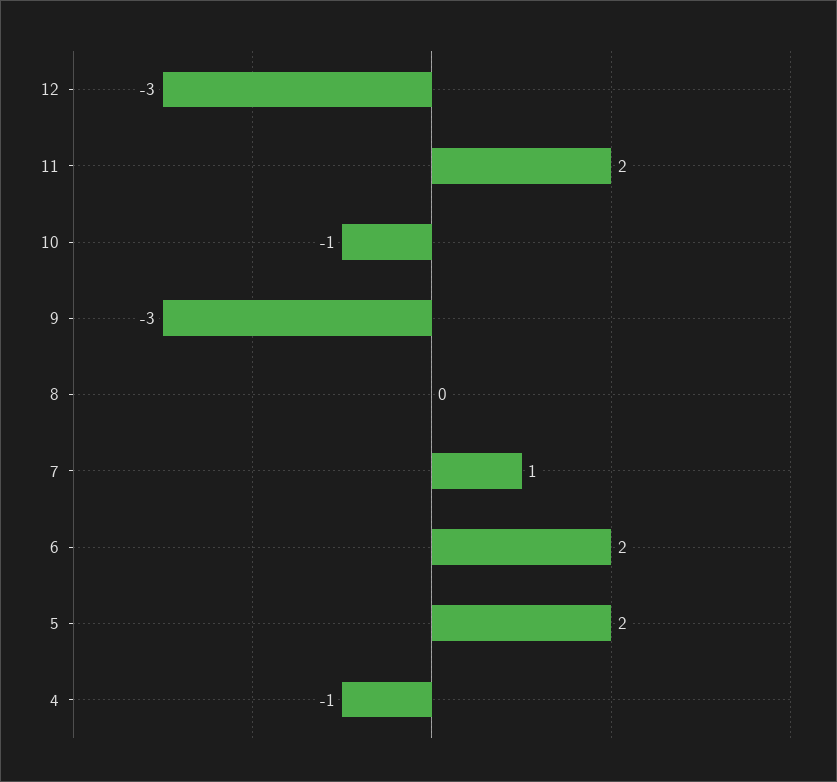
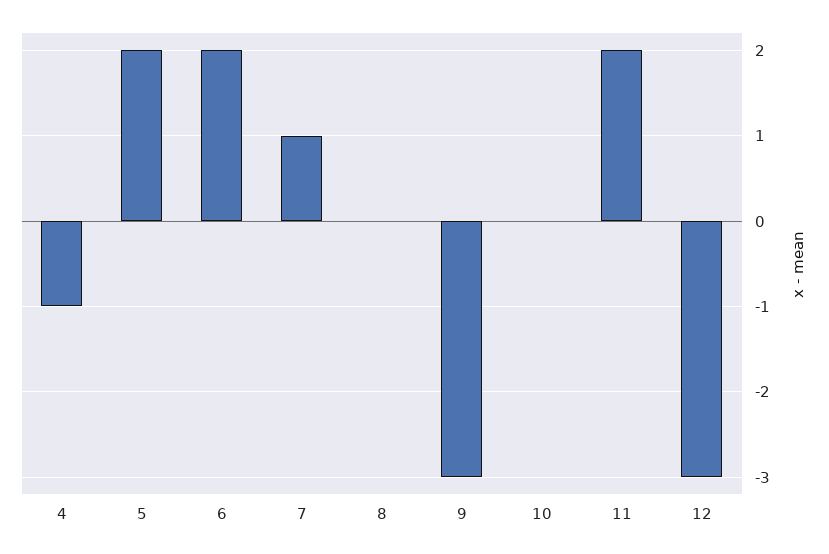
10: -1 -> 0

